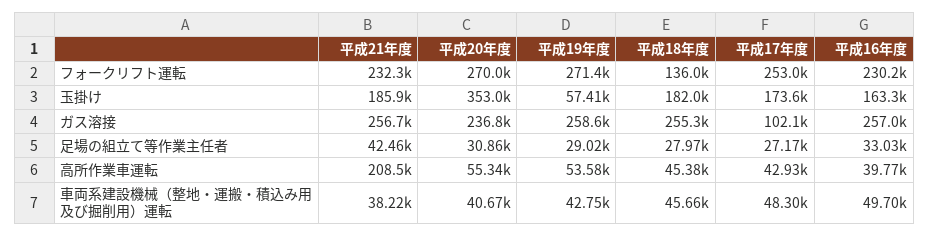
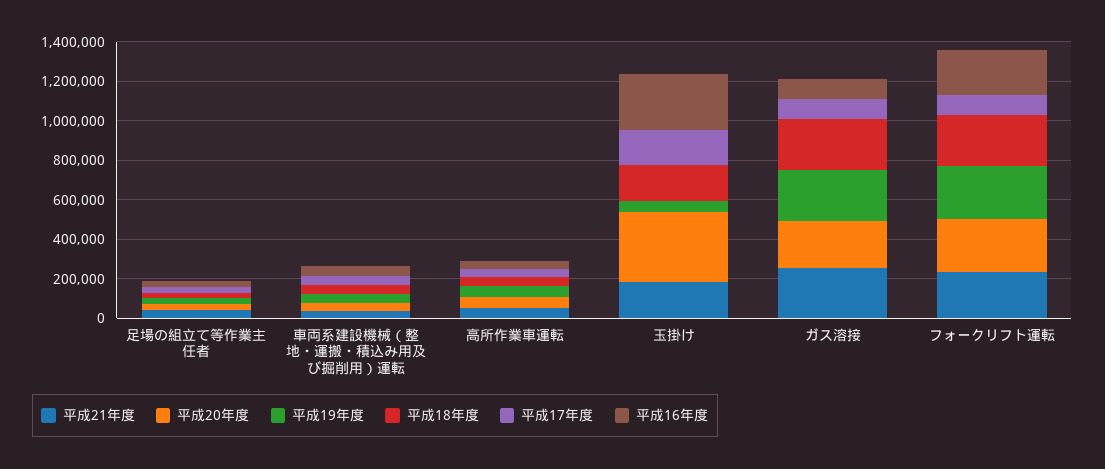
平成18年度, フォークリフト運転: 136000 -> 250000
平成17年度, フォークリフト運転: 253000 -> 100000
平成16年度, 玉掛け: 163300 -> 300000
平成16年度, ガス溶接: 257000 -> 100000
平成21年度, 高所作業車運転: 208500 -> 50000

